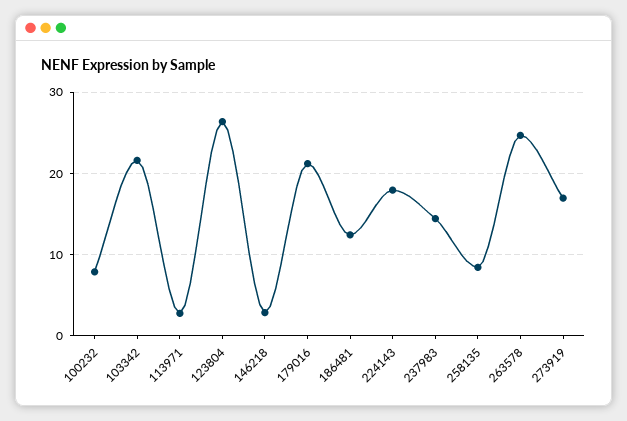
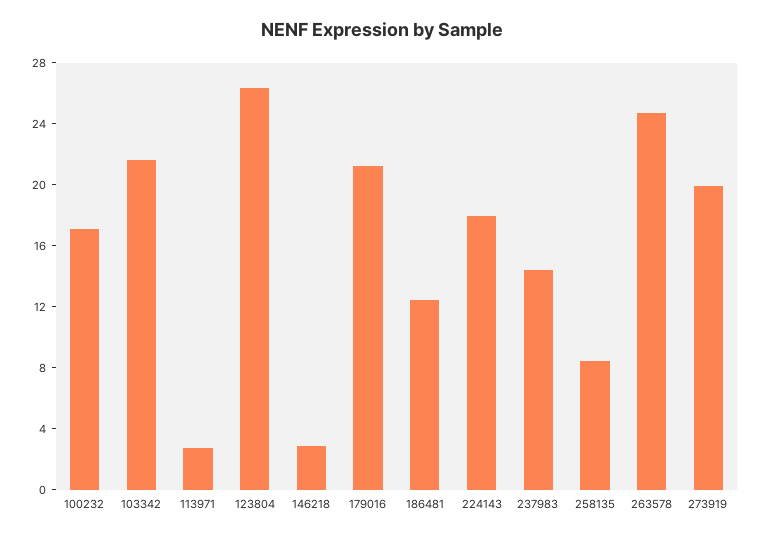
100232: 8 -> 17
273919: 17 -> 20

